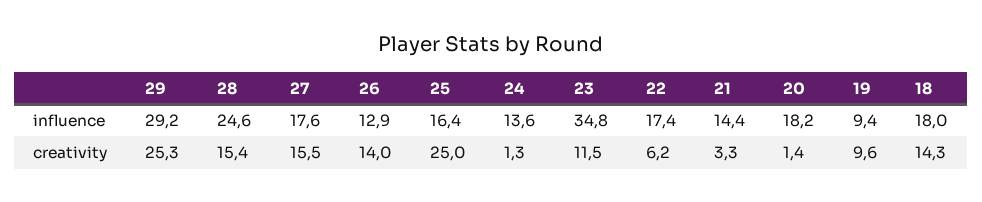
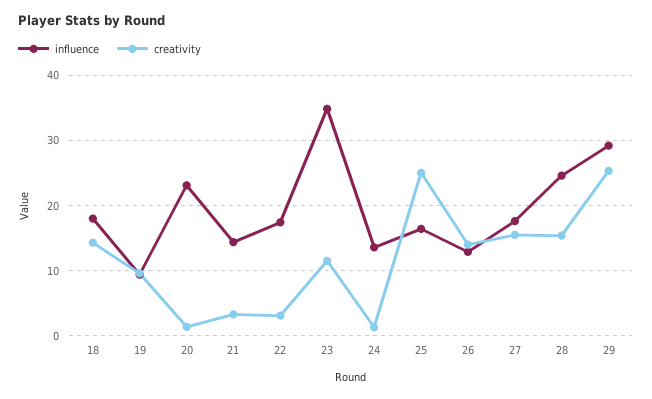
influence, 20: 18.2 -> 23
creativity, 22: 6.2 -> 3

